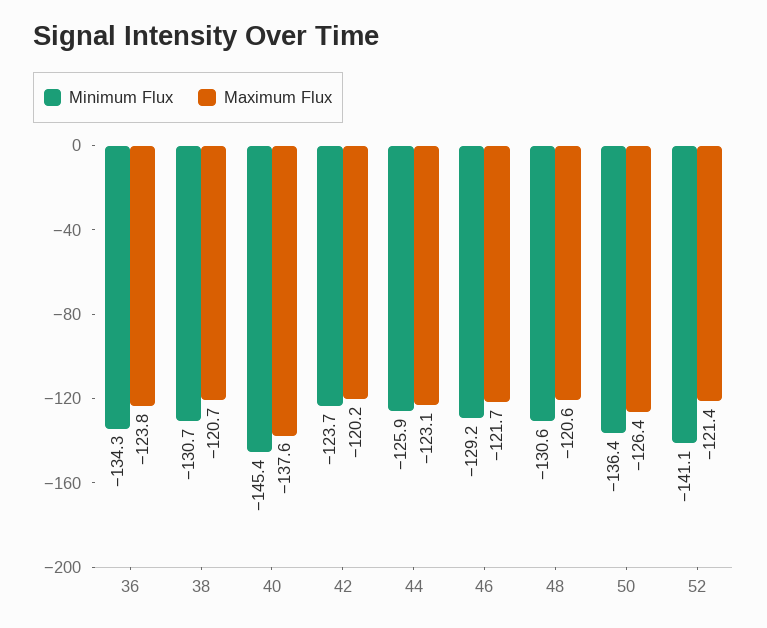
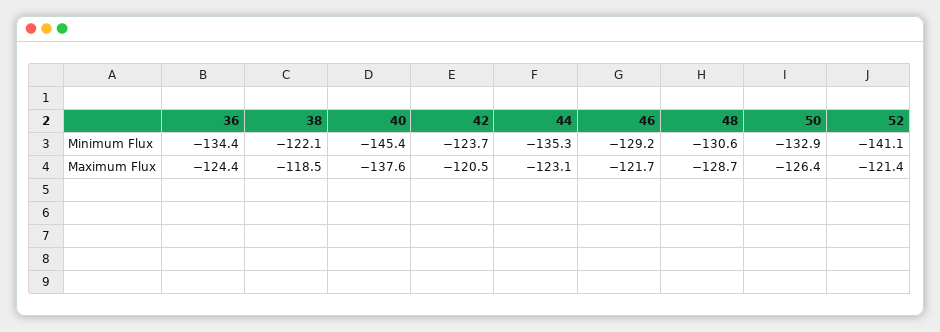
Minimum Flux, 36: -134.3 -> -134.4
Maximum Flux, 36: -123.8 -> -124.4
Minimum Flux, 38: -130.7 -> -122.1
Maximum Flux, 38: -120.7 -> -118.5
Maximum Flux, 42: -120.2 -> -120.5
Minimum Flux, 44: -125.9 -> -135.3
Maximum Flux, 48: -120.6 -> -128.7
Minimum Flux, 50: -136.4 -> -132.9

